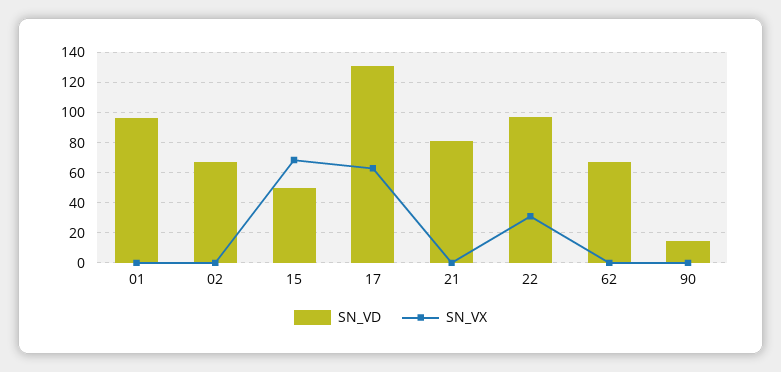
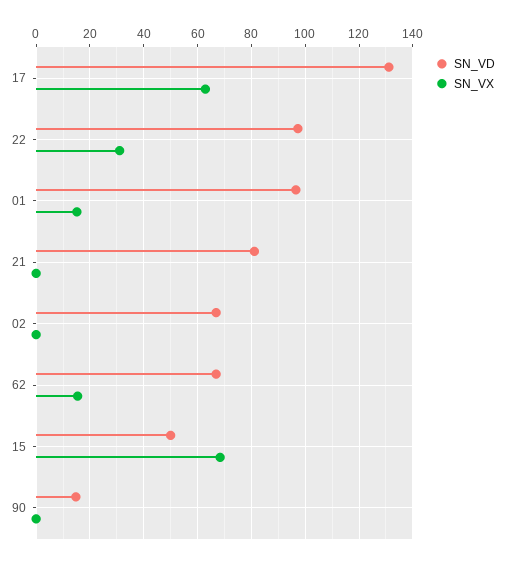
SN_VX, 01: 0 -> 15
SN_VX, 62: 0 -> 15

